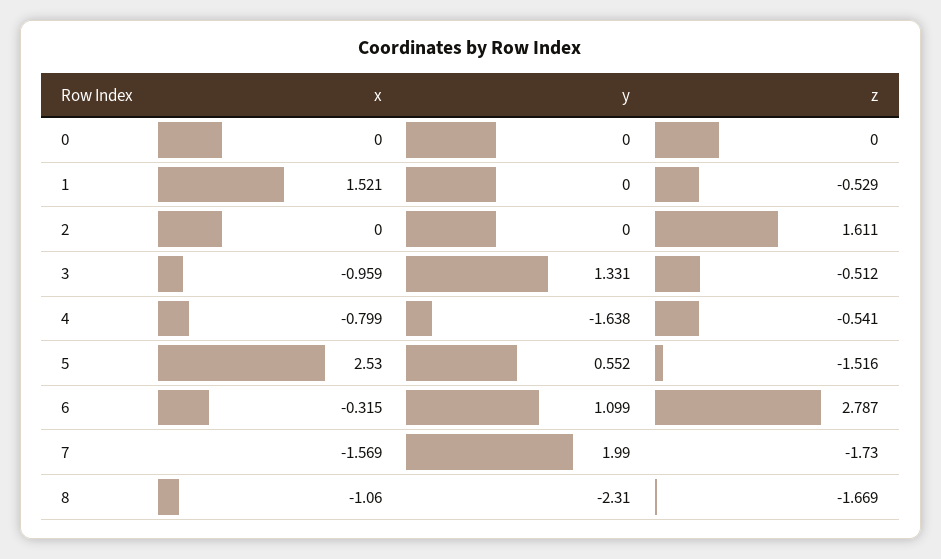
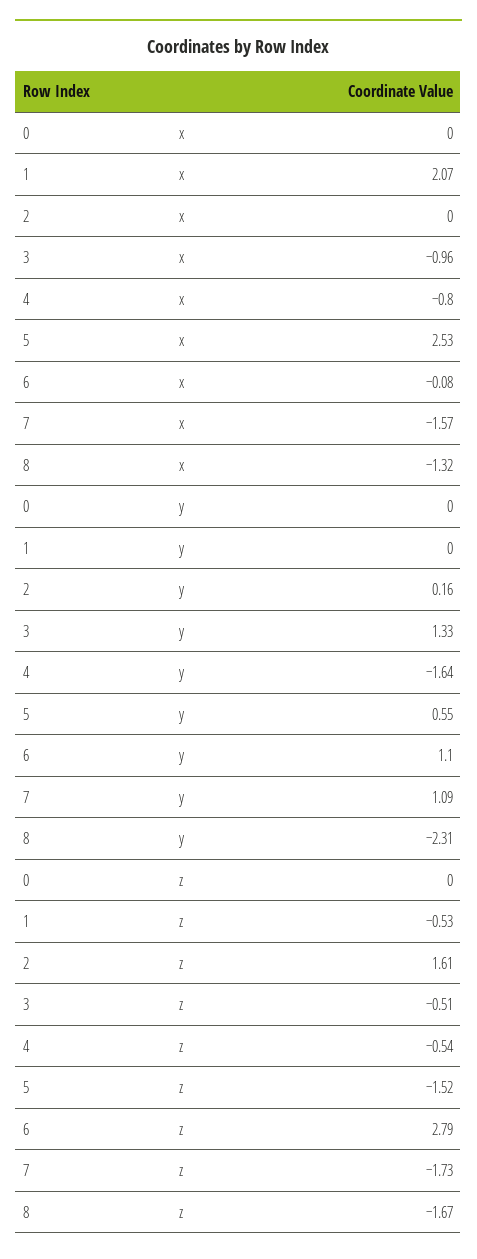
x, 1: 1.521 -> 2.07
y, 2: 0 -> 0.16
x, 6: -0.315 -> -0.08
y, 7: 1.99 -> 1.09
x, 8: -1.06 -> -1.32

